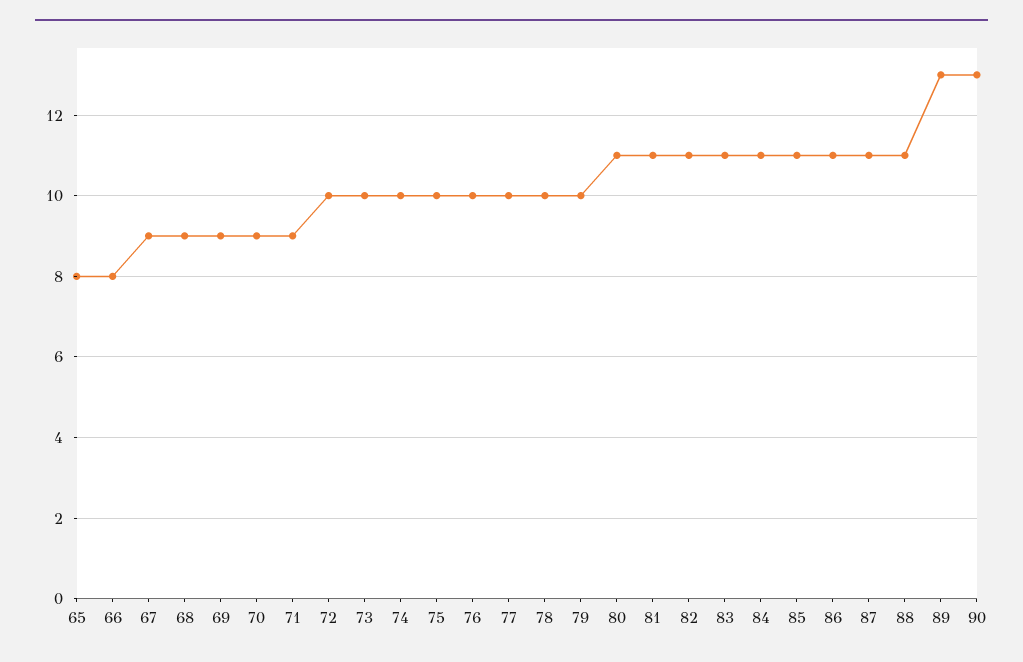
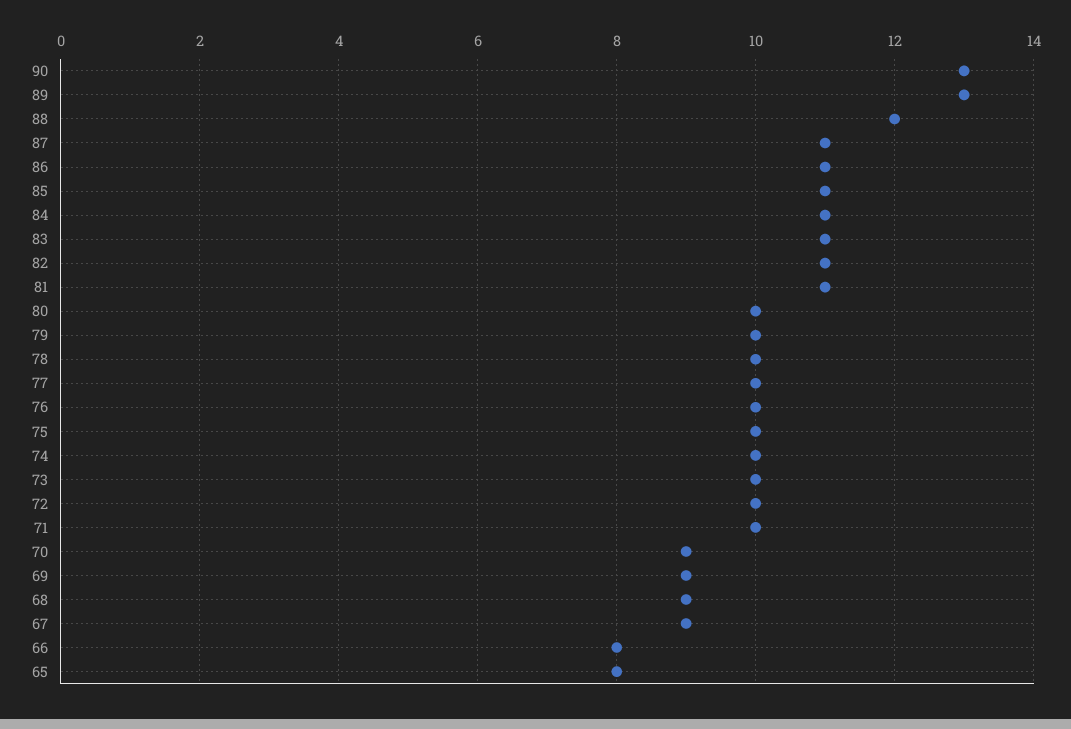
71: 9 -> 10
80: 11 -> 10
88: 11 -> 12

